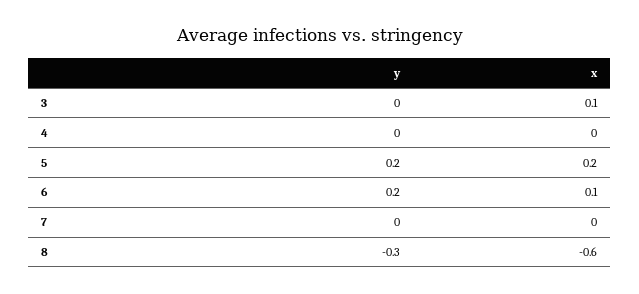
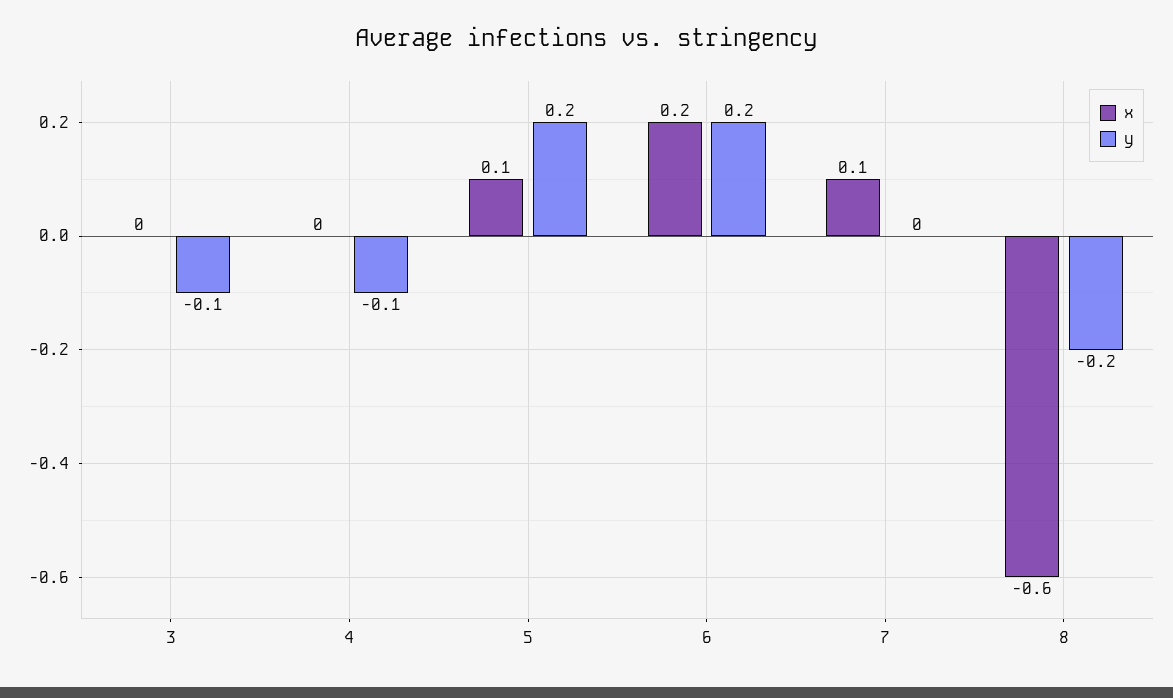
y, 3: 0 -> -0.1
x, 3: 0.1 -> 0
y, 4: 0 -> -0.1
x, 5: 0.2 -> 0.1
x, 6: 0.1 -> 0.2
x, 7: 0 -> 0.1
y, 8: -0.3 -> -0.2

